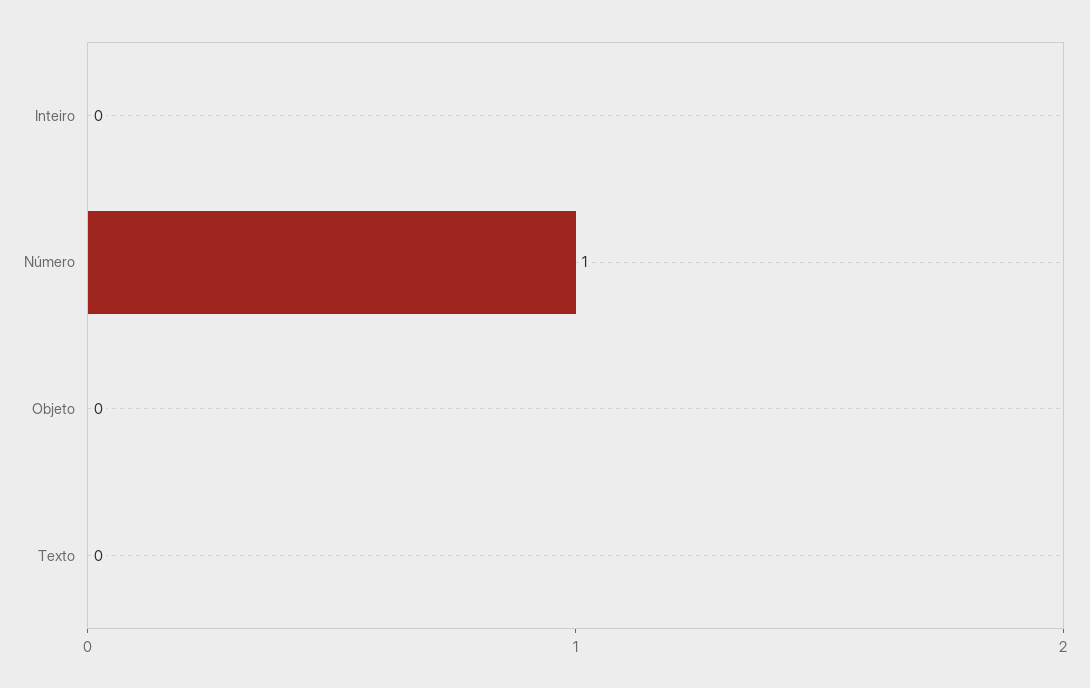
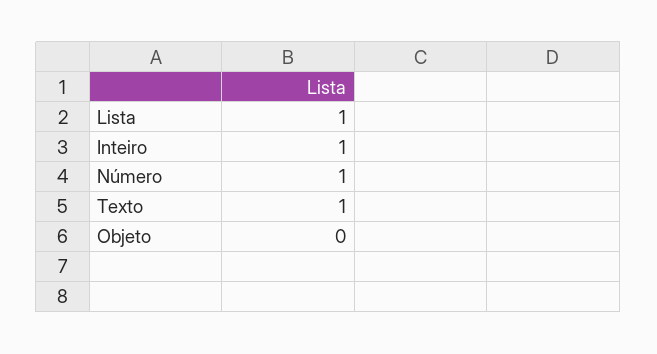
Inteiro: 0 -> 1
Texto: 0 -> 1
Lista: none -> 1

